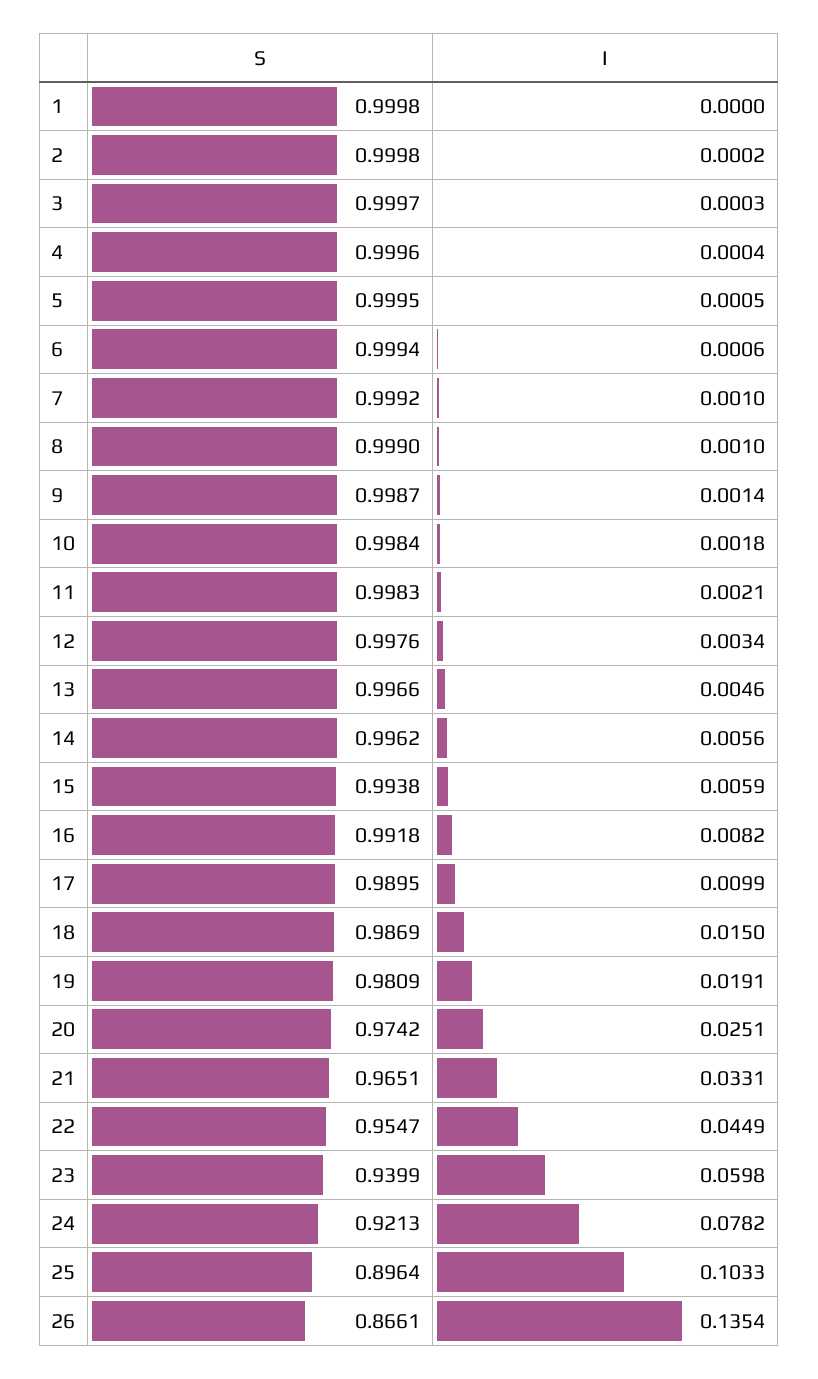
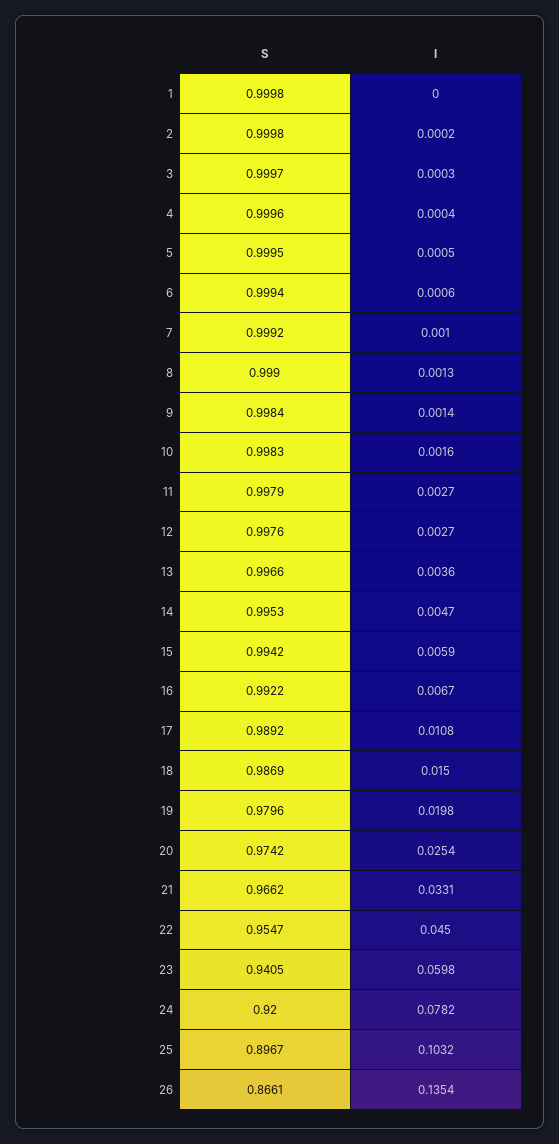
I, 8: 0.001 -> 0.0013
S, 9: 0.9987 -> 0.9984
S, 10: 0.9984 -> 0.9983
I, 10: 0.0018 -> 0.0016
S, 11: 0.9983 -> 0.9979
I, 11: 0.0021 -> 0.0027
I, 12: 0.0034 -> 0.0027
I, 13: 0.0046 -> 0.0036
S, 14: 0.9962 -> 0.9953
I, 14: 0.0056 -> 0.0047
S, 15: 0.9938 -> 0.9942
S, 16: 0.9918 -> 0.9922
I, 16: 0.0082 -> 0.0067
S, 17: 0.9895 -> 0.9892
I, 17: 0.0099 -> 0.0108
S, 19: 0.9809 -> 0.9796
I, 19: 0.0191 -> 0.0198
I, 20: 0.0251 -> 0.0254
S, 21: 0.9651 -> 0.9662
I, 22: 0.0449 -> 0.045
S, 23: 0.9399 -> 0.9405
S, 24: 0.9213 -> 0.92
S, 25: 0.8964 -> 0.8967
I, 25: 0.1033 -> 0.1032

